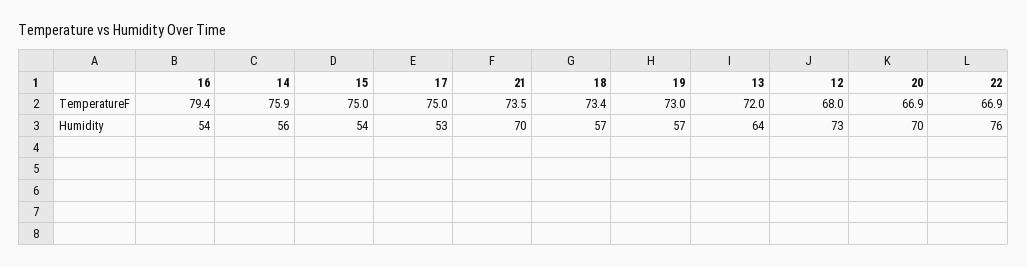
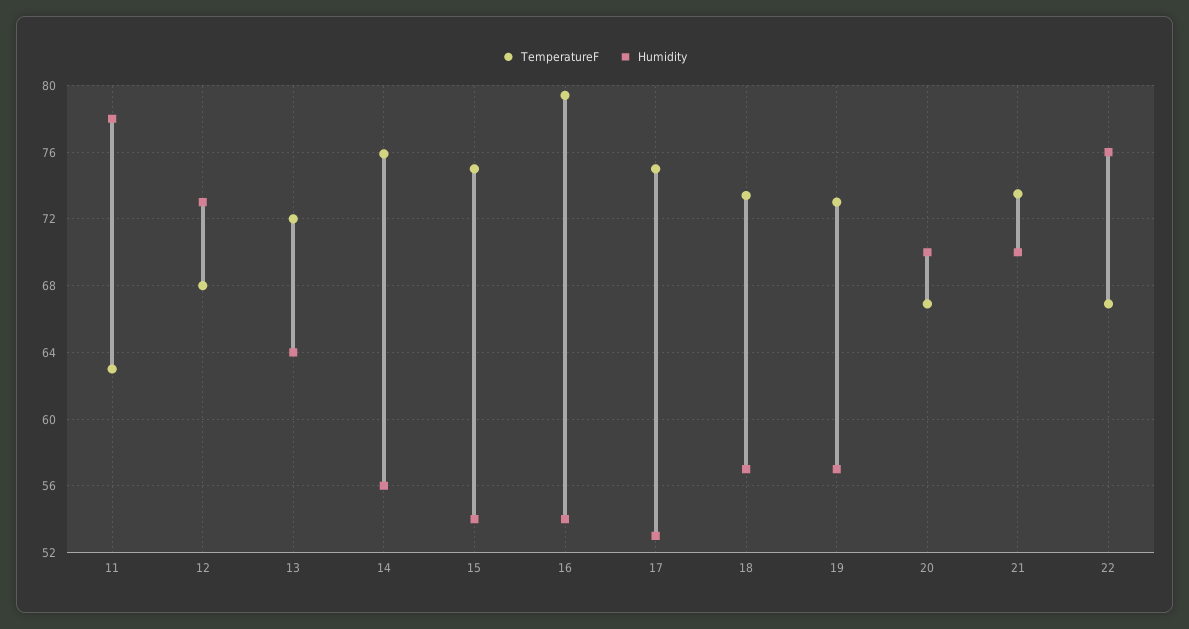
TemperatureF, 11: none -> 63
Humidity, 11: none -> 78

